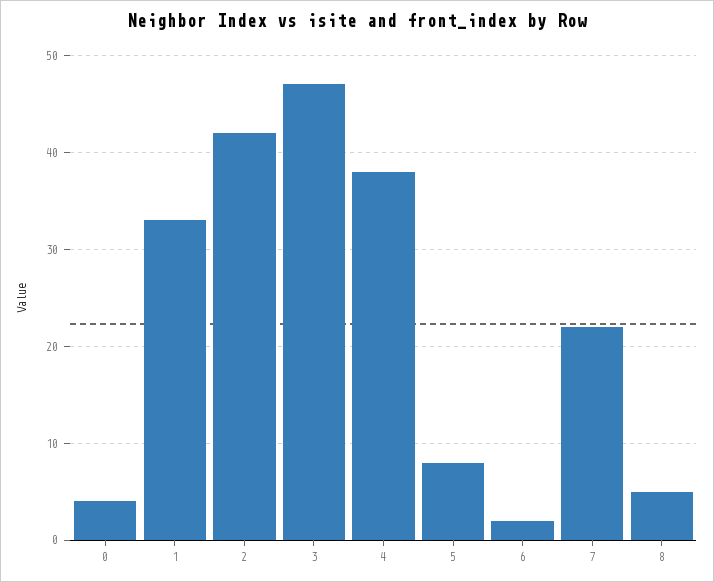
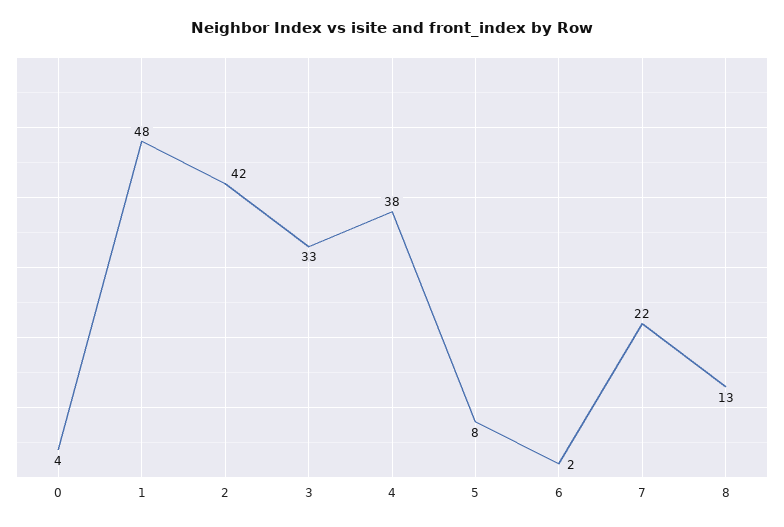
1: 33 -> 48
3: 47 -> 33
8: 5 -> 13

